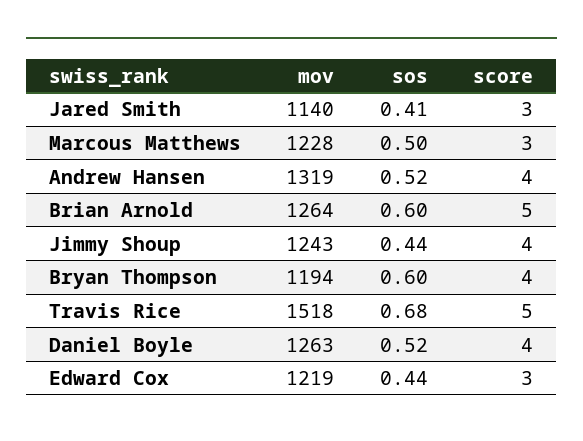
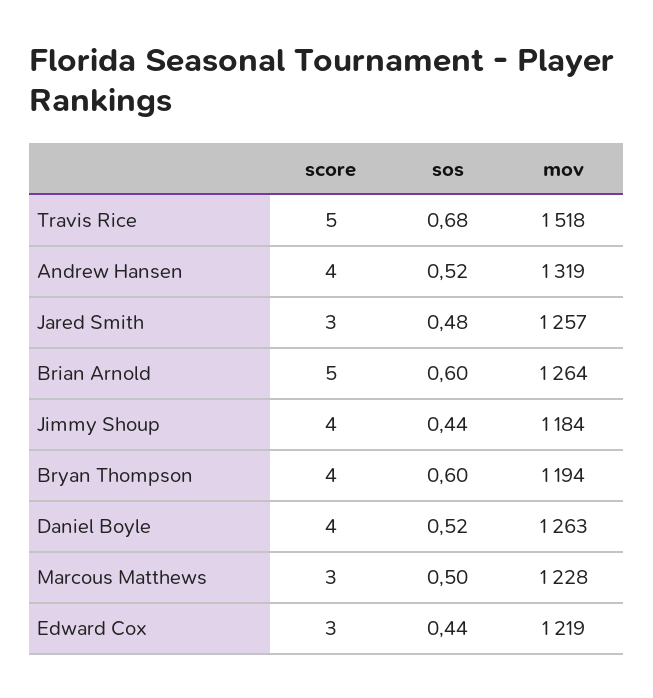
mov, Jared Smith: 1140 -> 1257
sos, Jared Smith: 0.41 -> 0.48
mov, Jimmy Shoup: 1243 -> 1184

